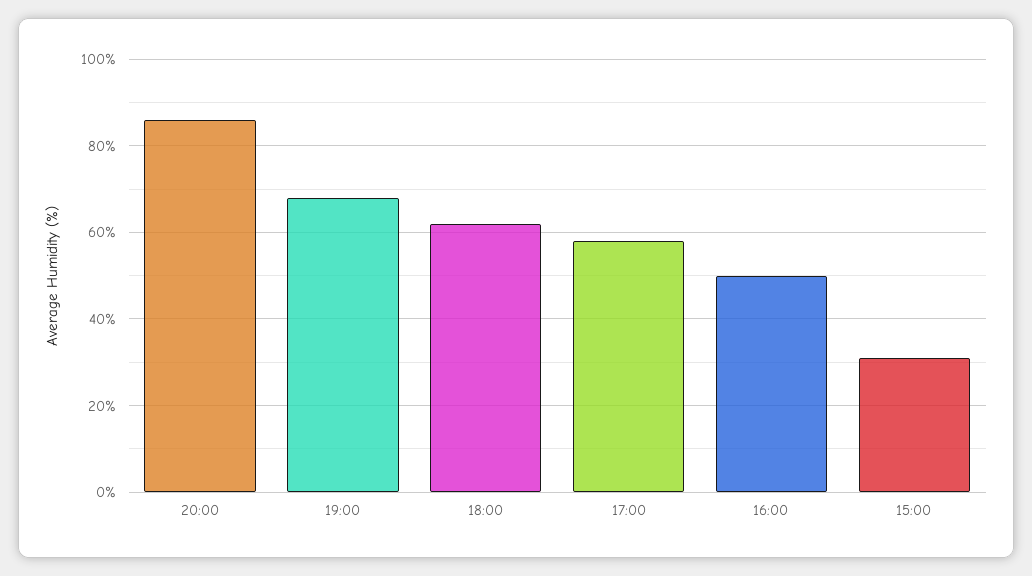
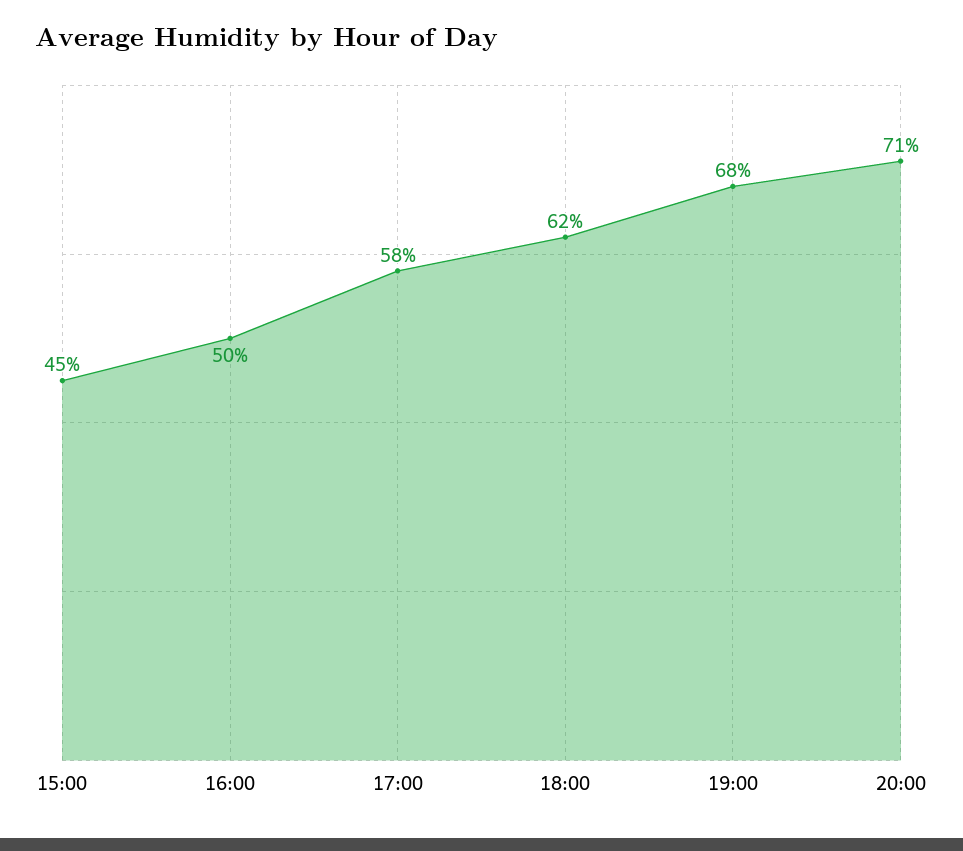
20:00: 85 -> 71
15:00: 30 -> 45

